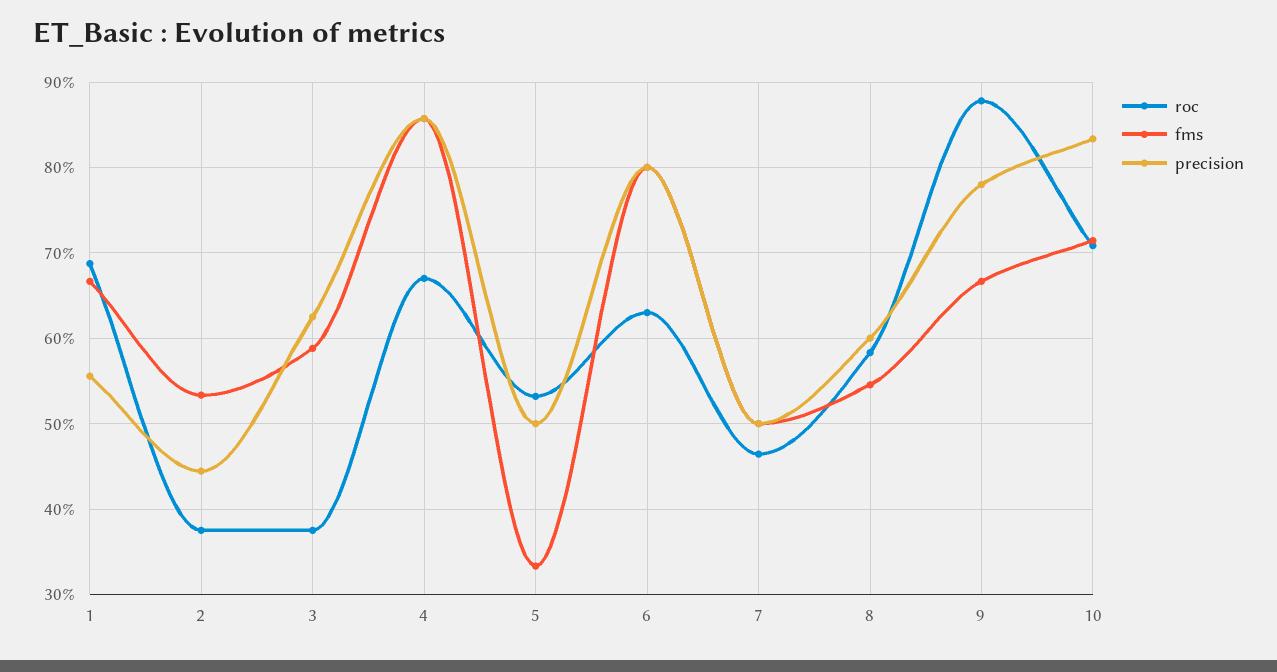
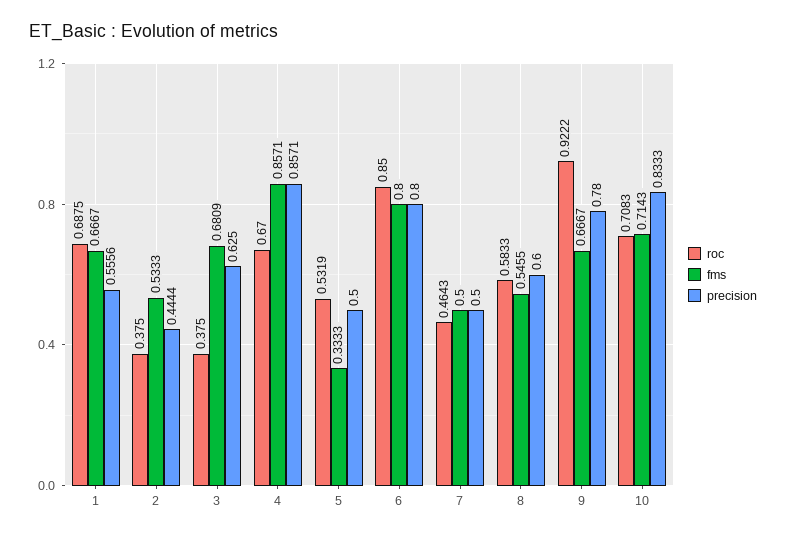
fms, 3: 0.59 -> 0.6809
roc, 6: 0.63 -> 0.85
roc, 9: 0.88 -> 0.9222

